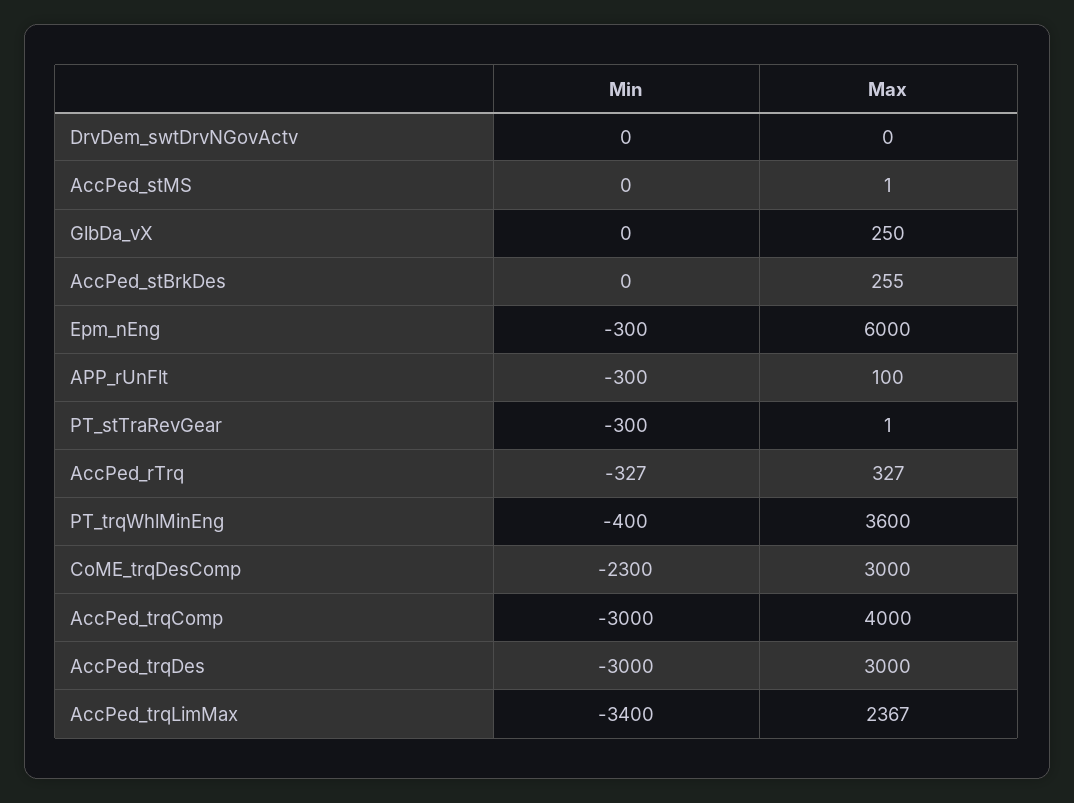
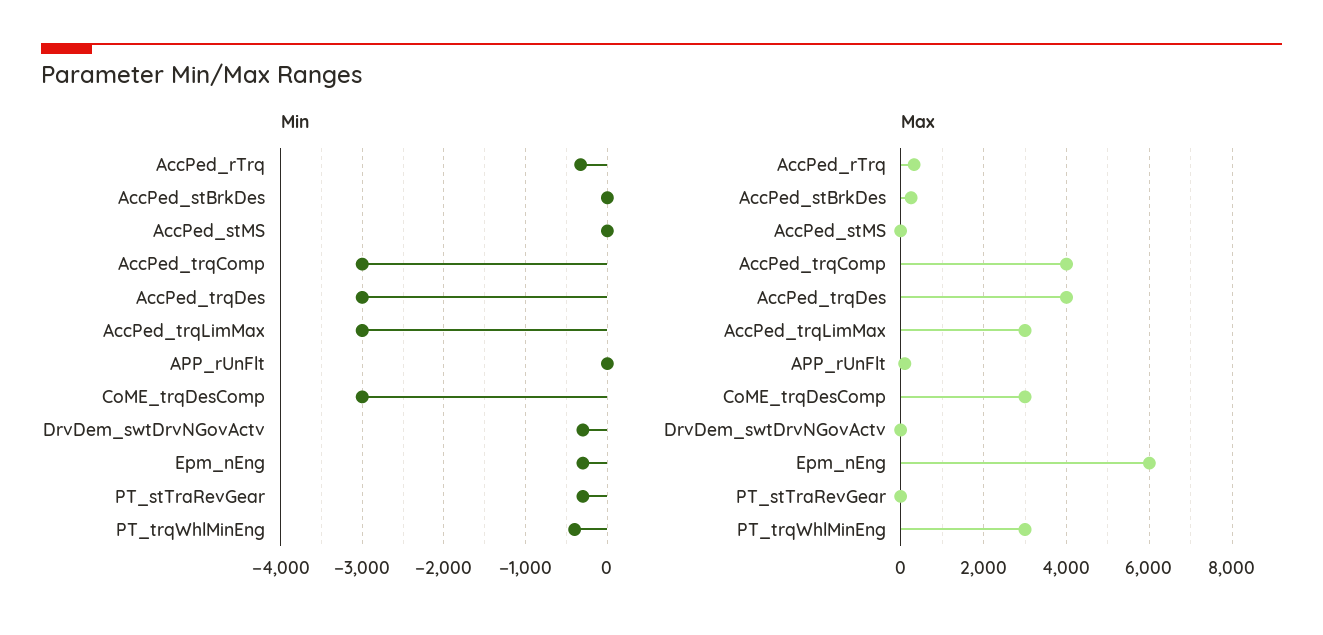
Min, DrvDem_swtDrvNGovActv: 0 -> -300
Min, GlbDa_vX: 0 -> none
Max, GlbDa_vX: 250 -> none
Min, APP_rUnFlt: -300 -> 0
Max, PT_trqWhlMinEng: 3600 -> 3000
Min, CoME_trqDesComp: -2300 -> -3000
Max, AccPed_trqDes: 3000 -> 4000
Min, AccPed_trqLimMax: -3400 -> -3000
Max, AccPed_trqLimMax: 2367 -> 3000

